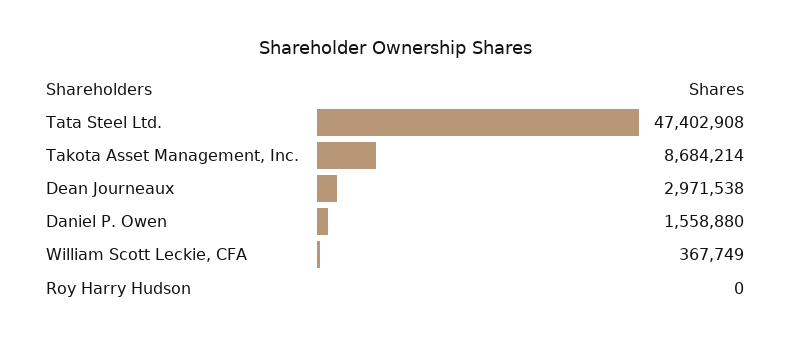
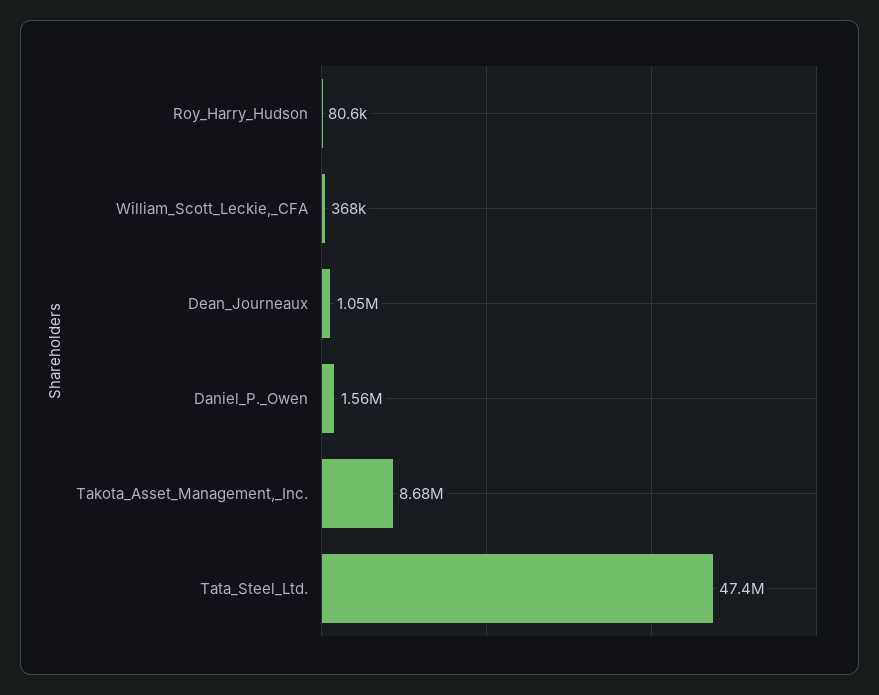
Dean Journeaux: 2971538 -> 1050000
Roy Harry Hudson: 0 -> 80600

